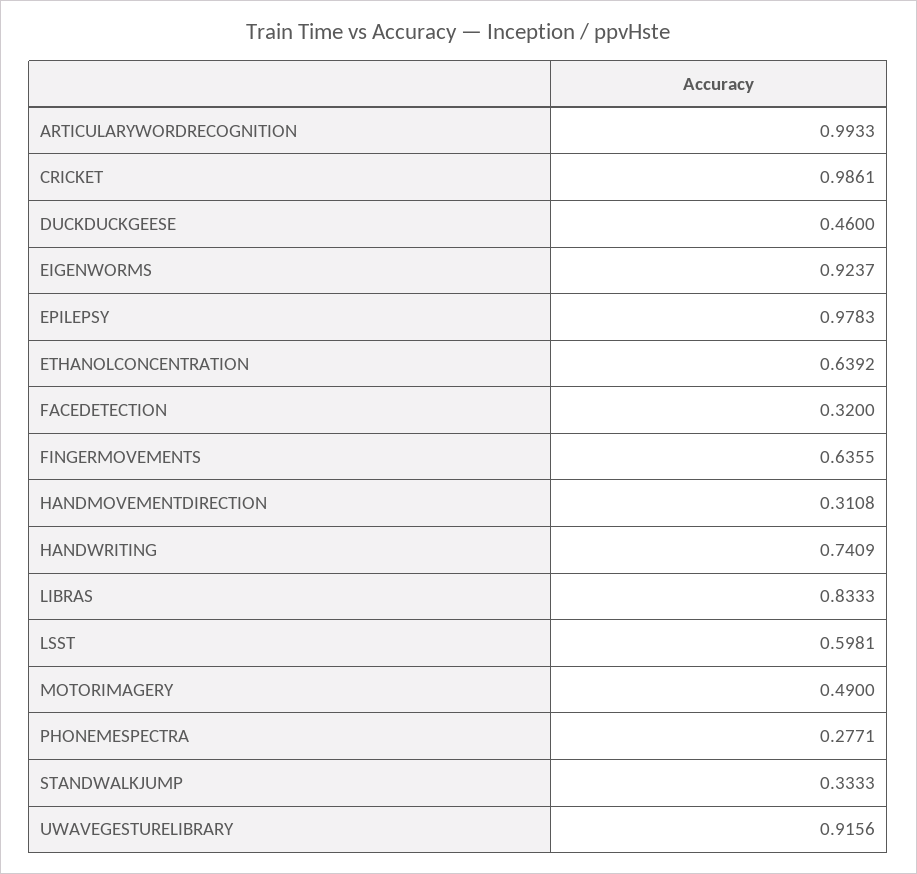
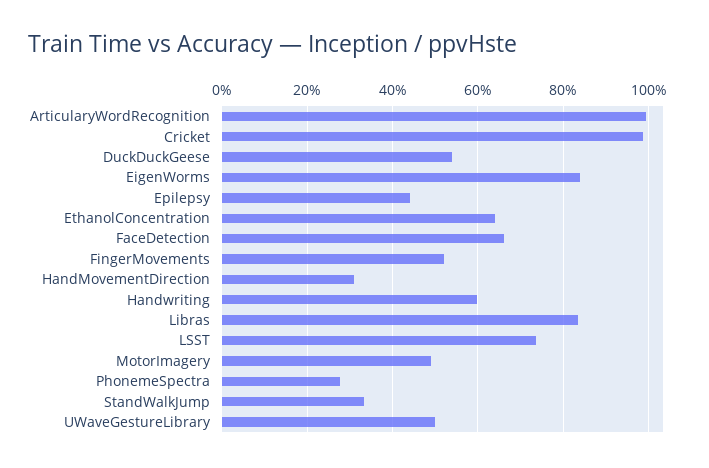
DUCKDUCKGEESE: 0.46 -> 0.54
EIGENWORMS: 0.9237 -> 0.84
EPILEPSY: 0.9783 -> 0.44
FACEDETECTION: 0.32 -> 0.66
FINGERMOVEMENTS: 0.6355 -> 0.52
HANDWRITING: 0.7409 -> 0.6
LSST: 0.5981 -> 0.74
UWAVEGESTURELIBRARY: 0.9156 -> 0.5

